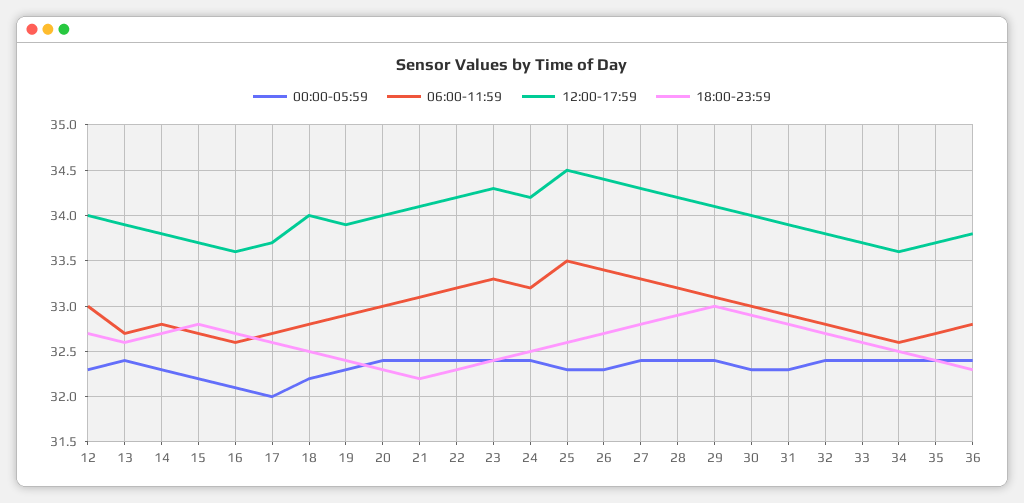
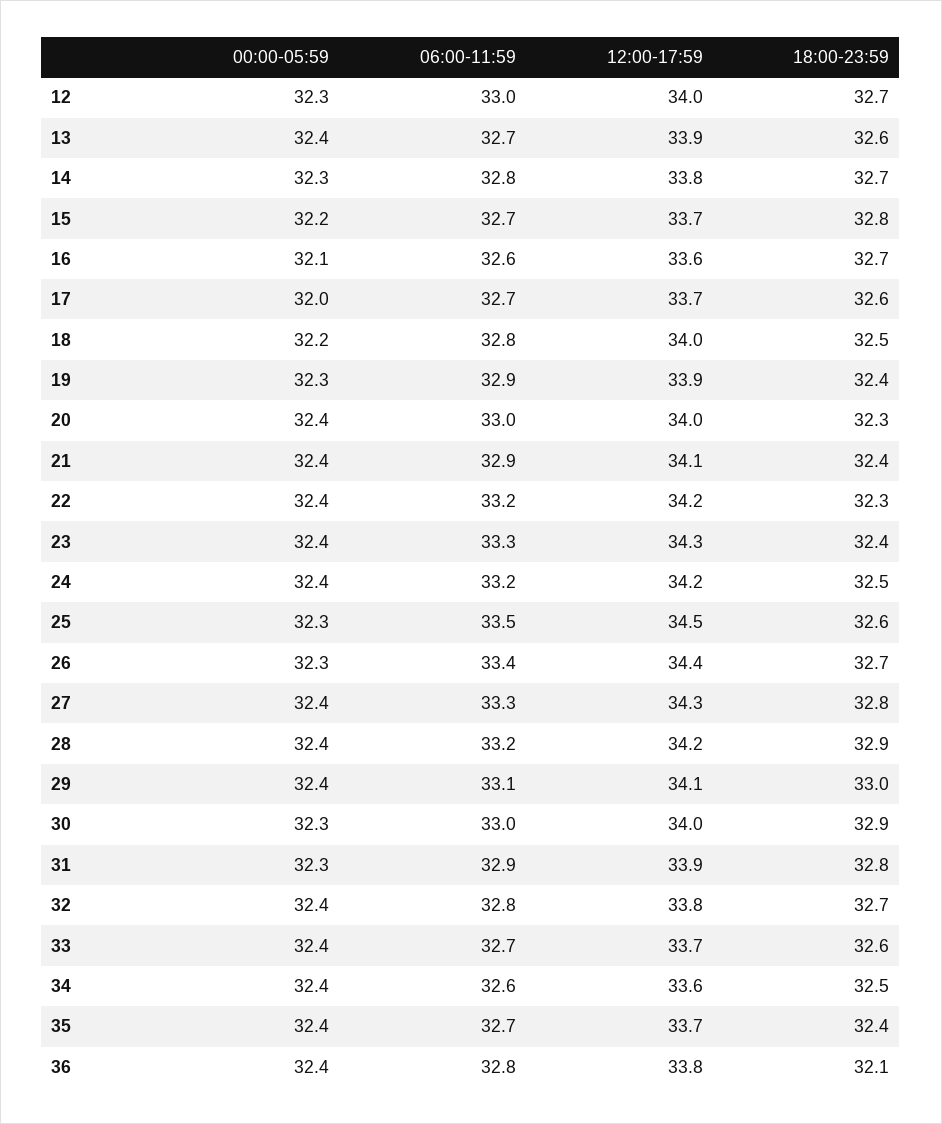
06:00-11:59, 21: 33.1 -> 32.9
18:00-23:59, 21: 32.2 -> 32.4
18:00-23:59, 36: 32.3 -> 32.1

